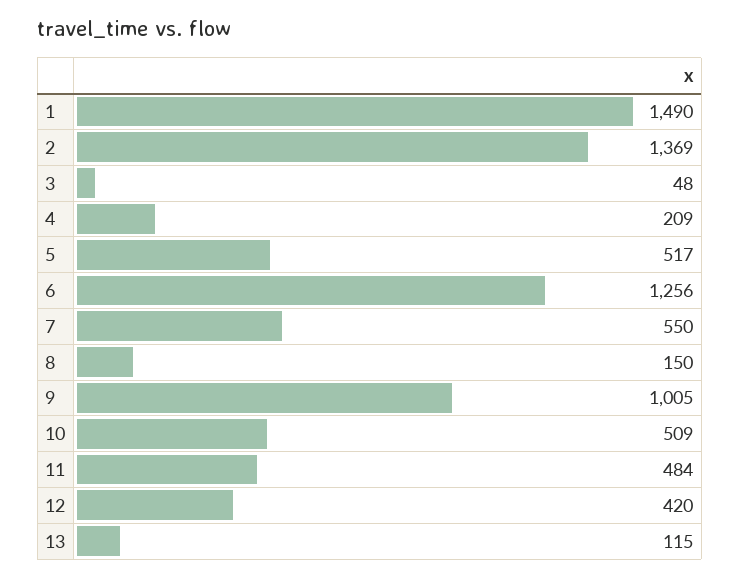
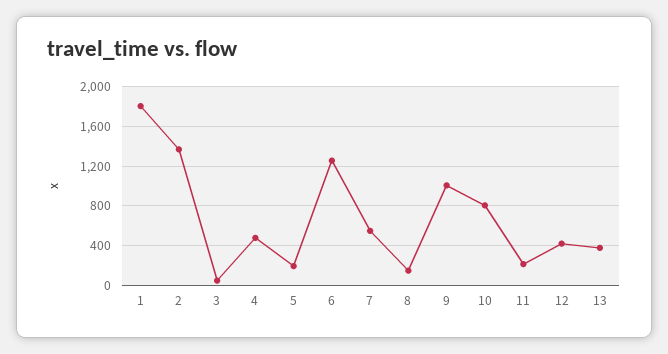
1: 1490 -> 1800
4: 209 -> 500
5: 517 -> 200
10: 509 -> 800
11: 484 -> 200
13: 115 -> 400

